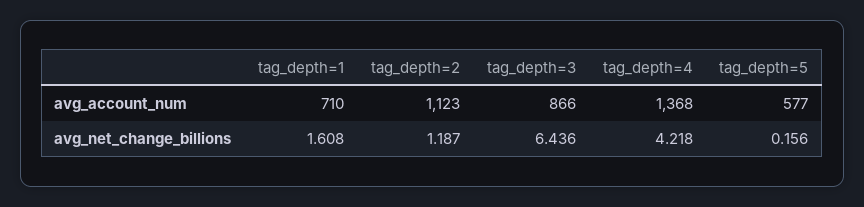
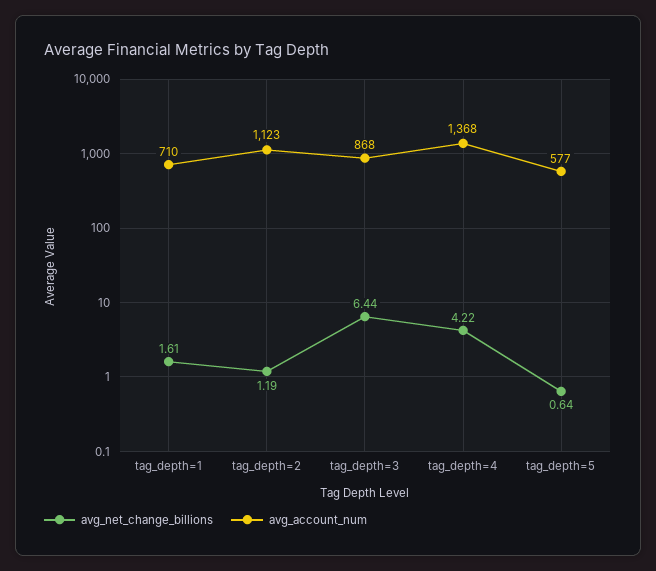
avg_account_num, tag_depth=3: 866 -> 868
avg_net_change_billions, tag_depth=5: 0.156 -> 0.64

